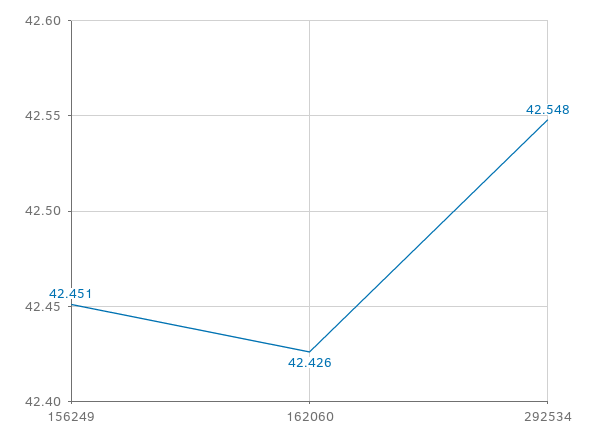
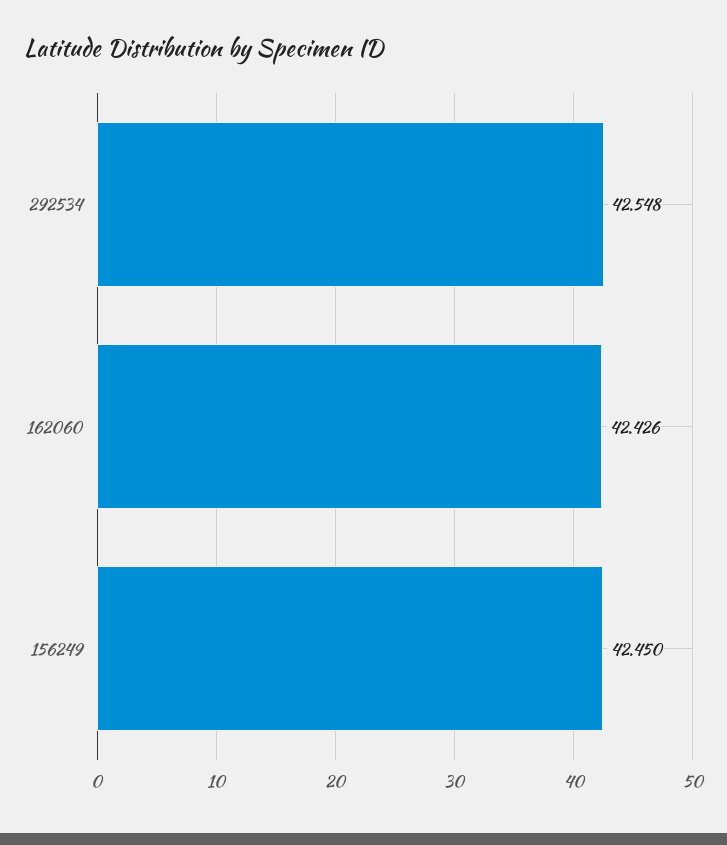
156249: 42.451 -> 42.45

